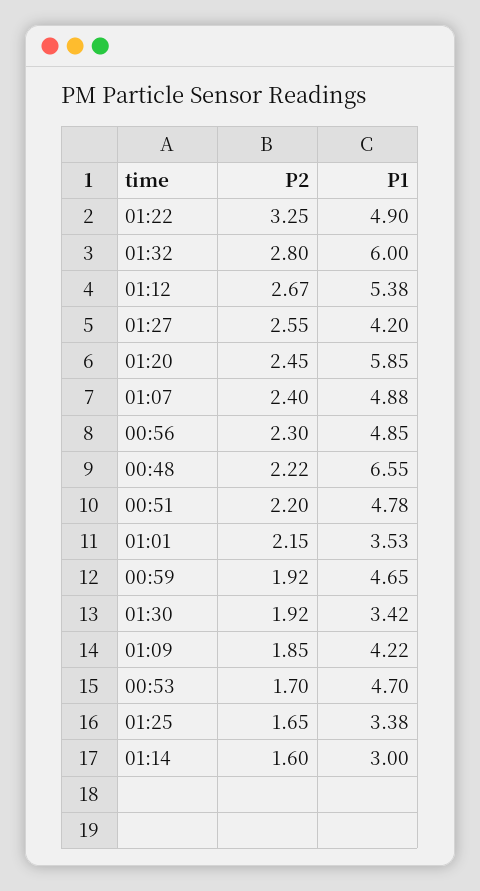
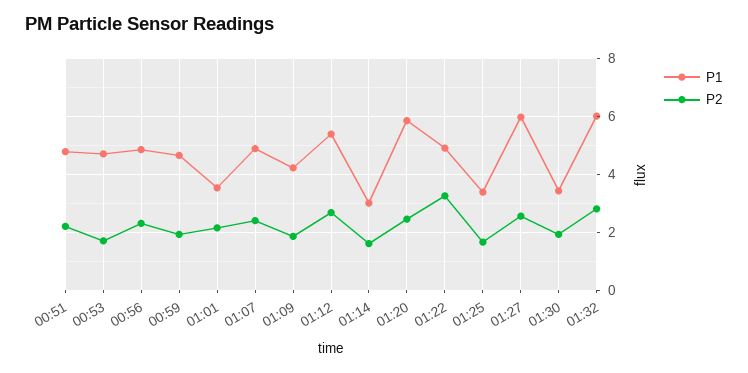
P1, 01:27: 4.2 -> 6
P2, 00:48: 2.22 -> none
P1, 00:48: 6.55 -> none

